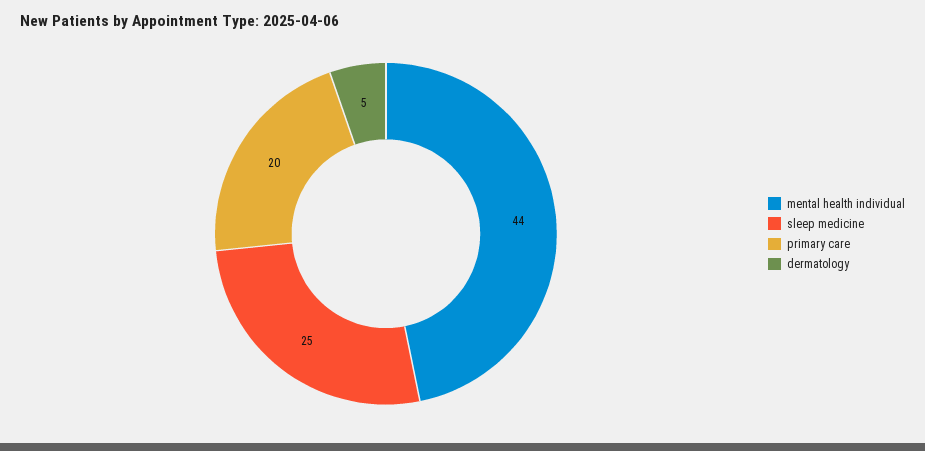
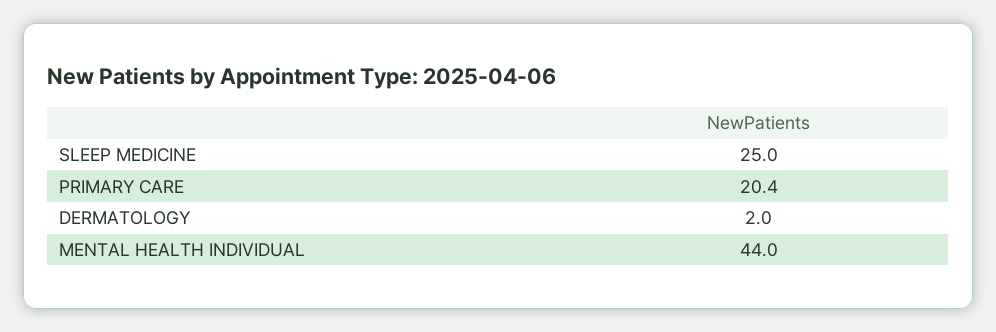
dermatology: 5 -> 2

